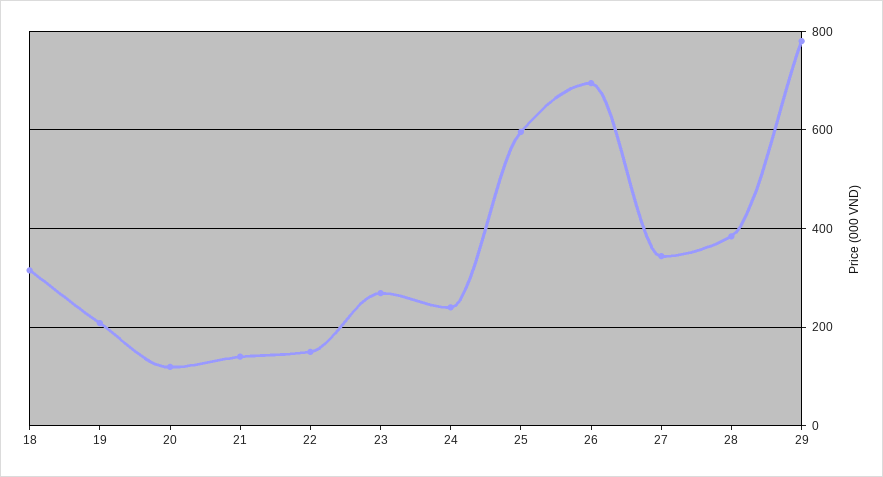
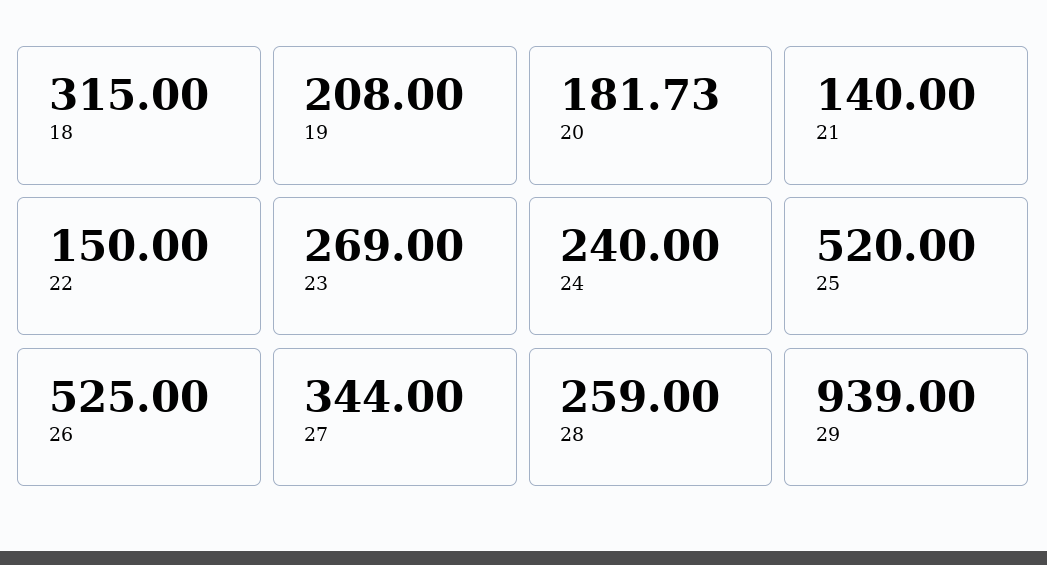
20: 120 -> 181.73
25: 600 -> 520
26: 700 -> 525
28: 380 -> 259
29: 780 -> 939

